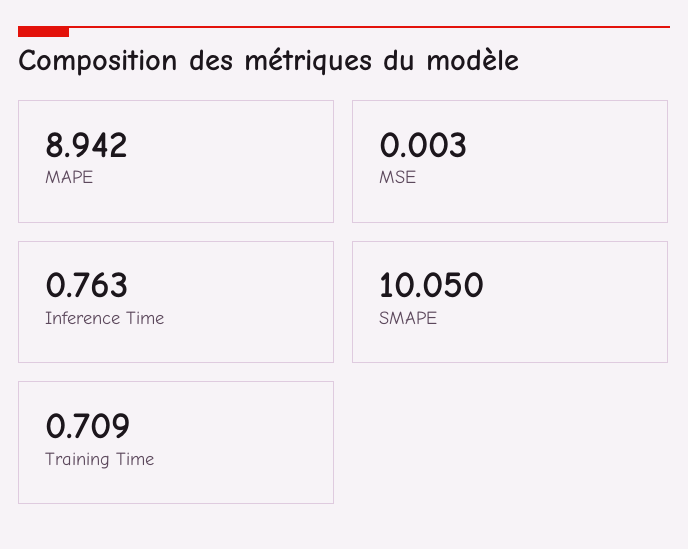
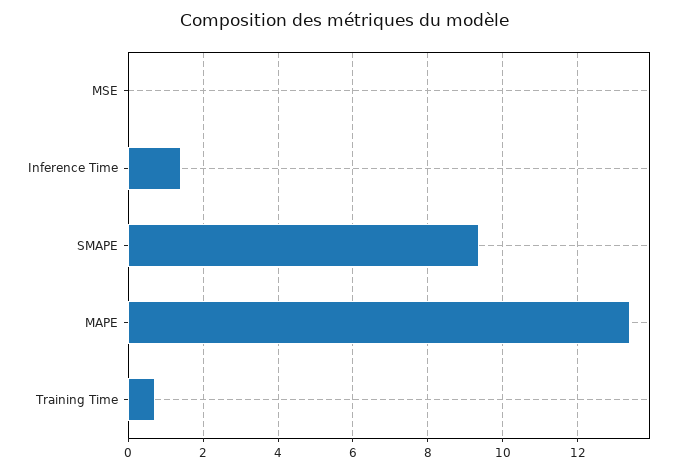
MAPE: 8.942 -> 13.4
Inference Time: 0.763 -> 1.4
SMAPE: 10.05 -> 9.4

